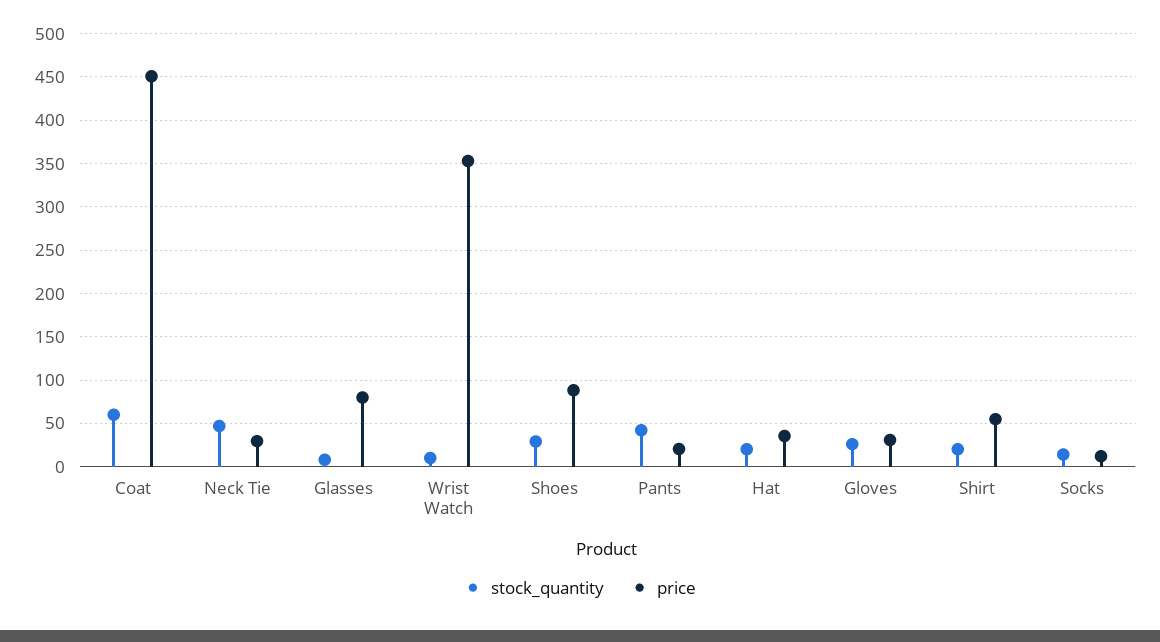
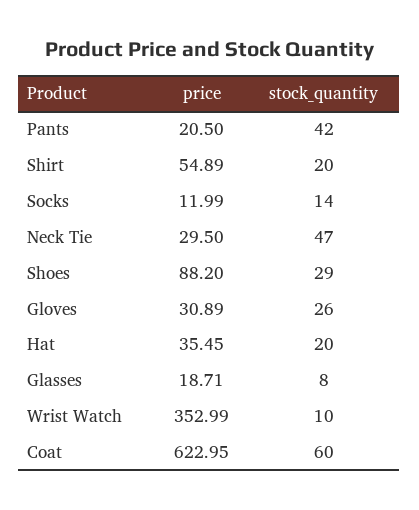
price, Coat: 450 -> 622.95
price, Glasses: 80 -> 18.71

